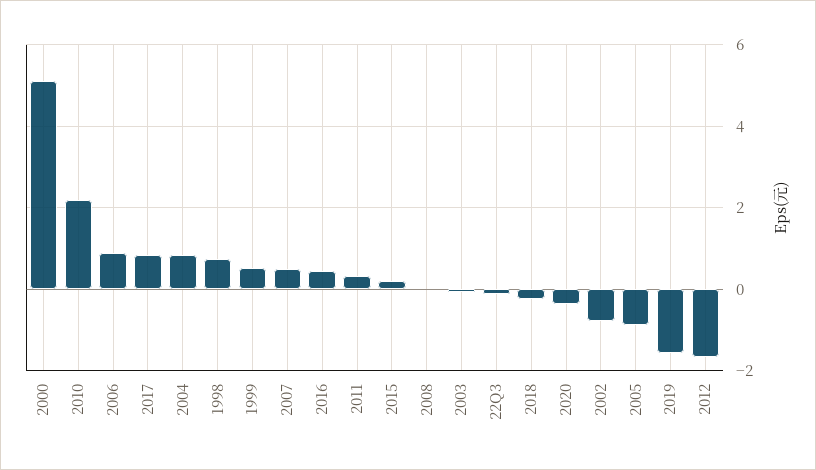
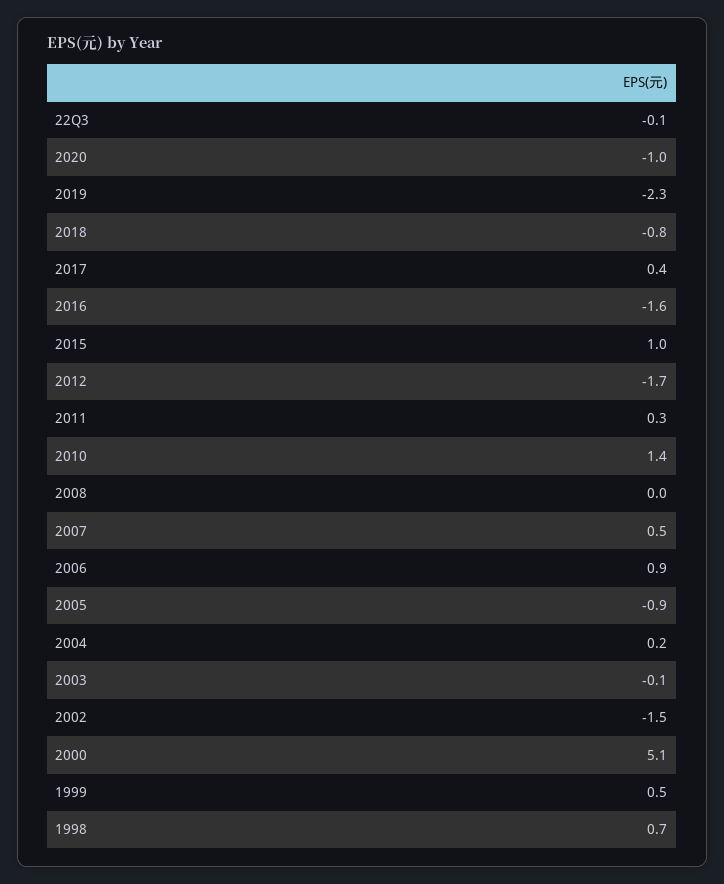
2010: 2.2 -> 1.4
2017: 0.8 -> 0.4
2004: 0.8 -> 0.2
2016: 0.4 -> -1.6
2015: 0.2 -> 1
2018: -0.2 -> -0.8
2020: -0.4 -> -1
2002: -0.8 -> -1.5
2019: -1.6 -> -2.3

